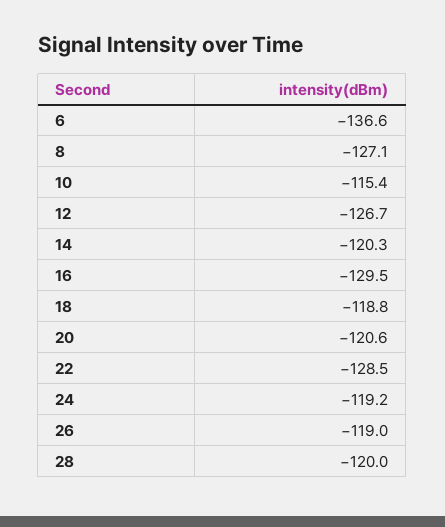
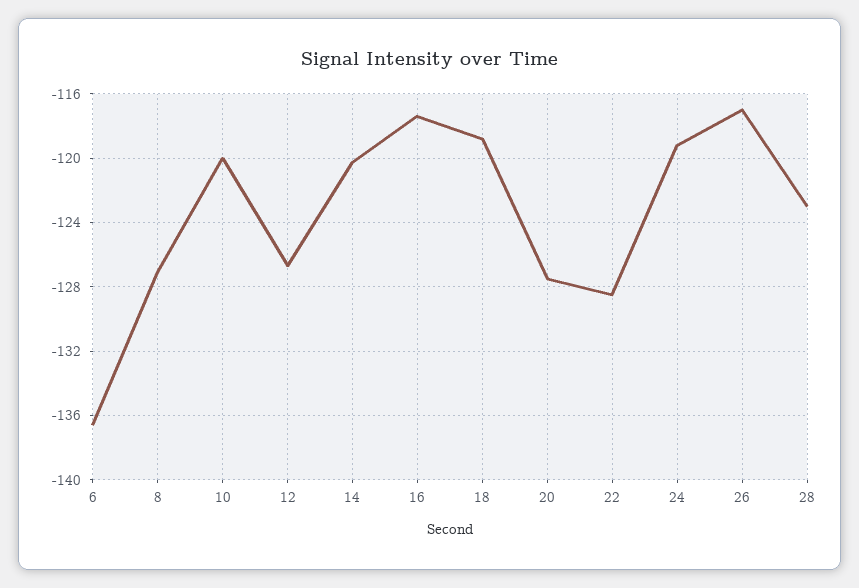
10: -115.4 -> -120
16: -129.5 -> -117.5
20: -120.6 -> -127.5
26: -119 -> -117
28: -120 -> -123

